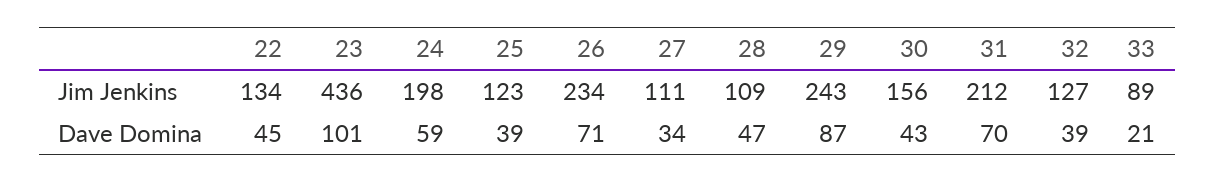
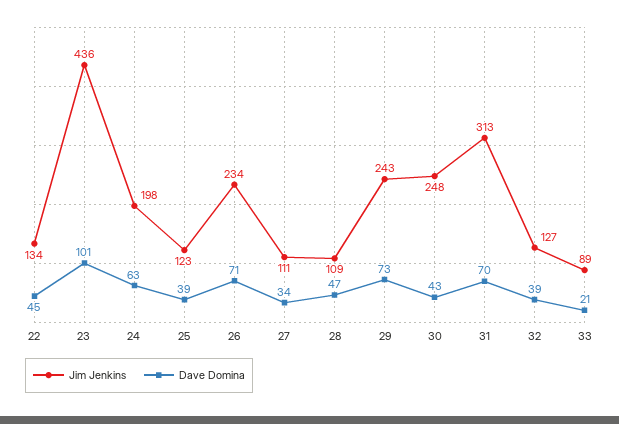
Jim Jenkins, 30: 156 -> 248
Jim Jenkins, 31: 212 -> 313
Dave Domina, 24: 59 -> 63
Dave Domina, 29: 87 -> 73

